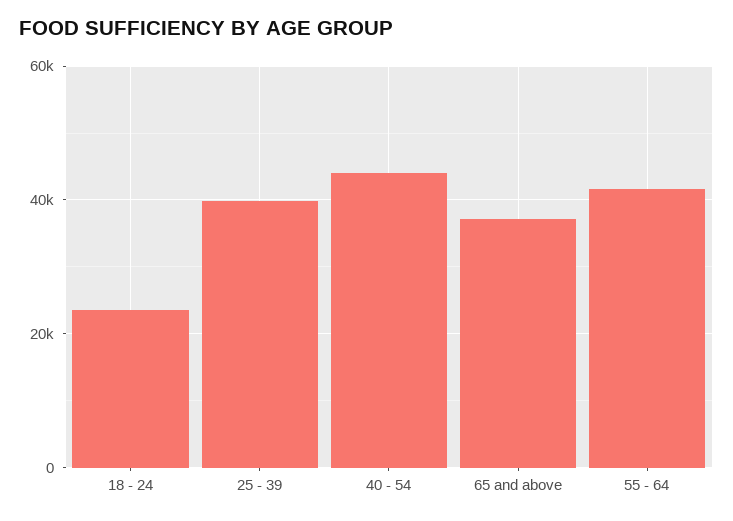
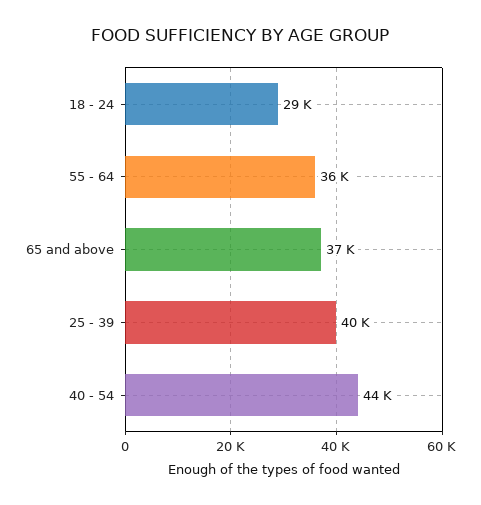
18 - 24: 24000 -> 29000
55 - 64: 42000 -> 36000

